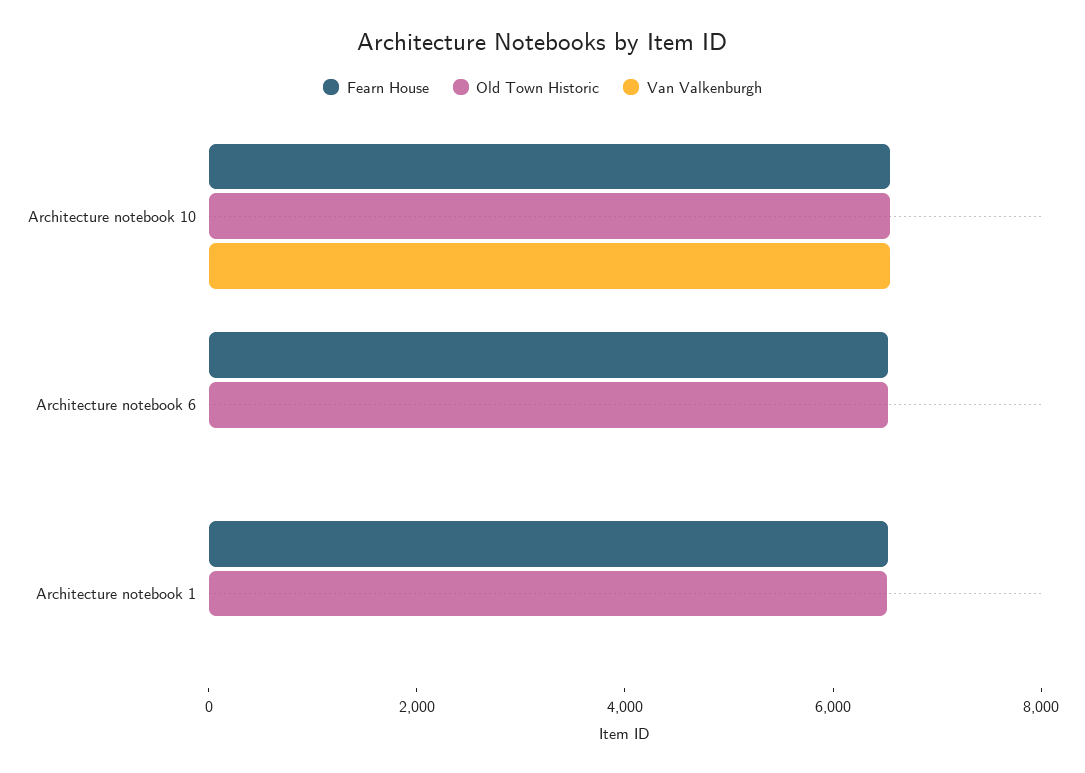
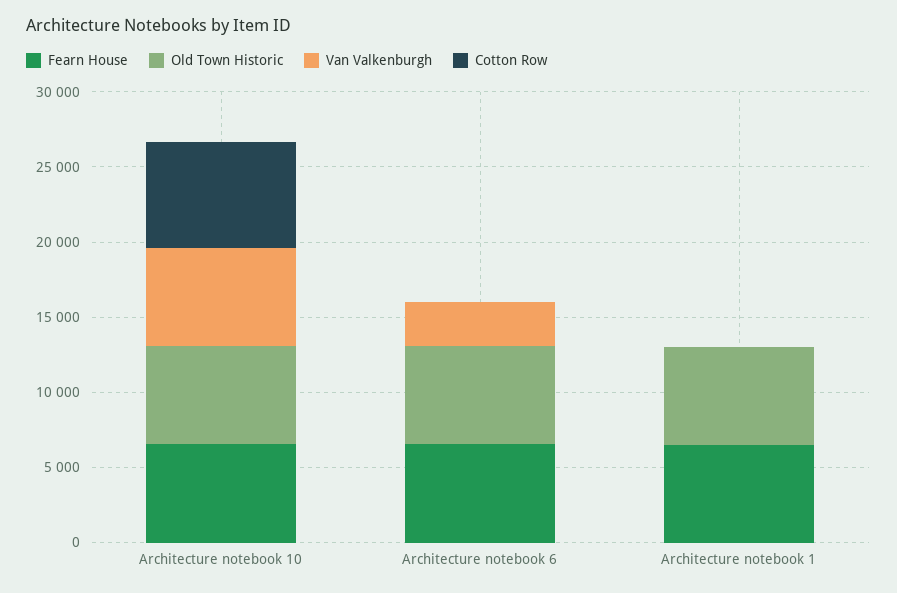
Van Valkenburgh, Architecture notebook 6: 0 -> 3000
Cotton Row, Architecture notebook 10: none -> 7000
Cotton Row, Architecture notebook 6: none -> 0
Cotton Row, Architecture notebook 1: none -> 0

